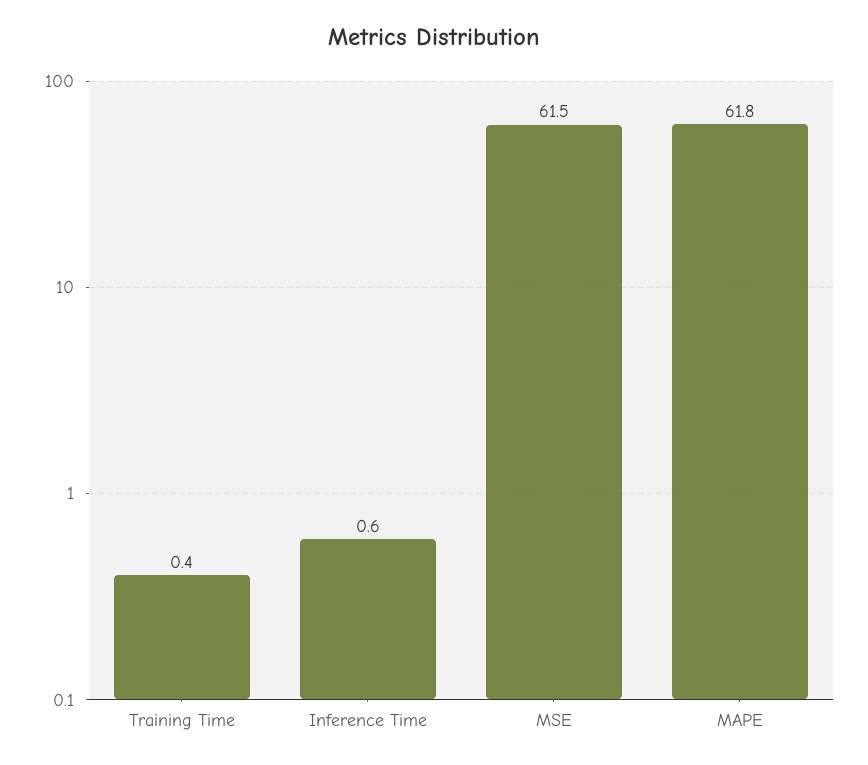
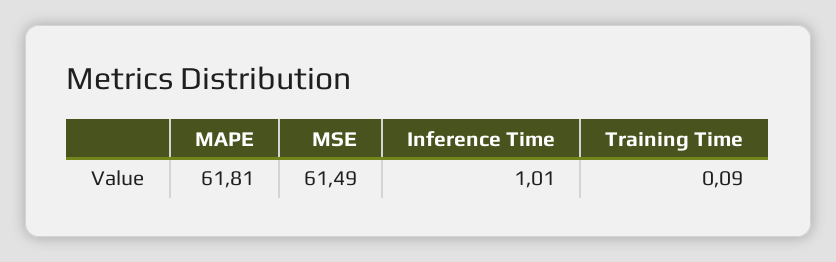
Training Time: 0.4 -> 0.09
Inference Time: 0.6 -> 1.01

